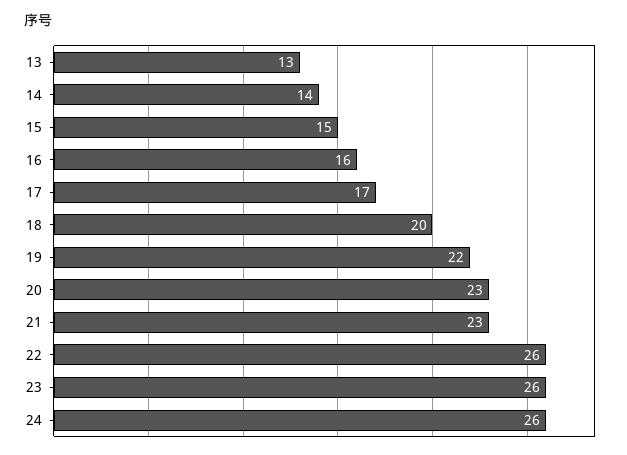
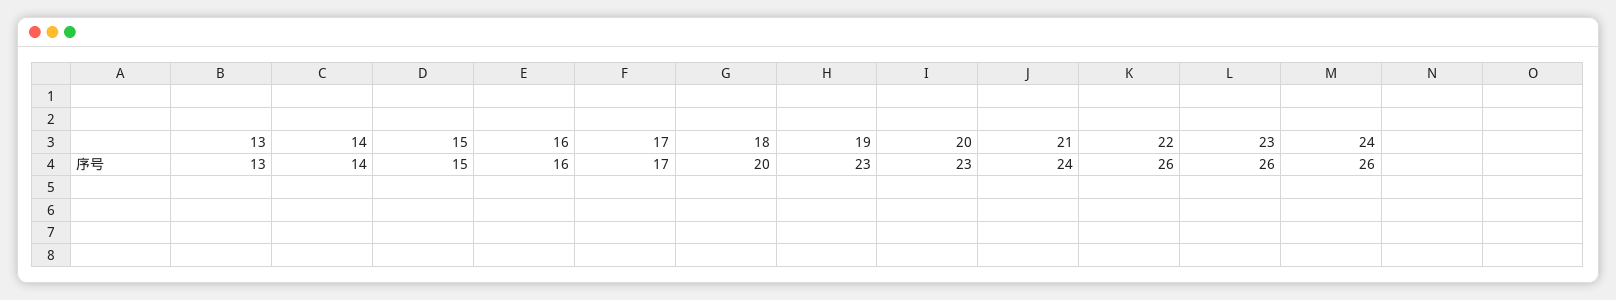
19: 22 -> 23
21: 23 -> 24

